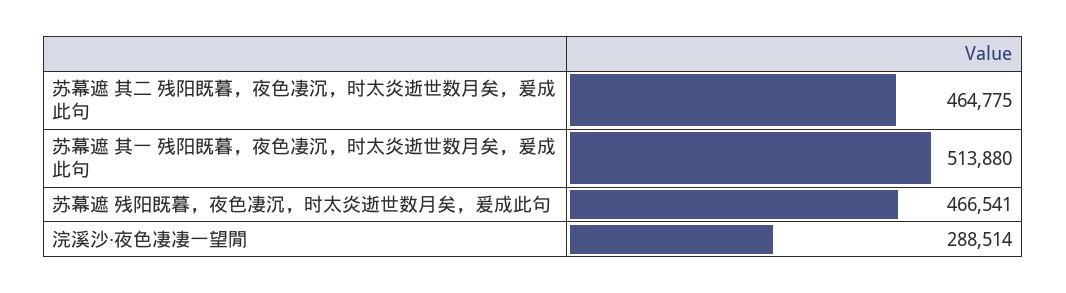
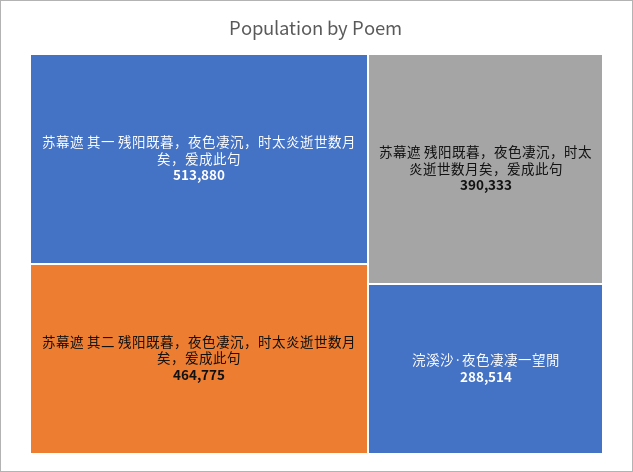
苏幕遮 残阳既暮，夜色凄沉，时太炎逝世数月矣，爰成此句: 466541 -> 390333

